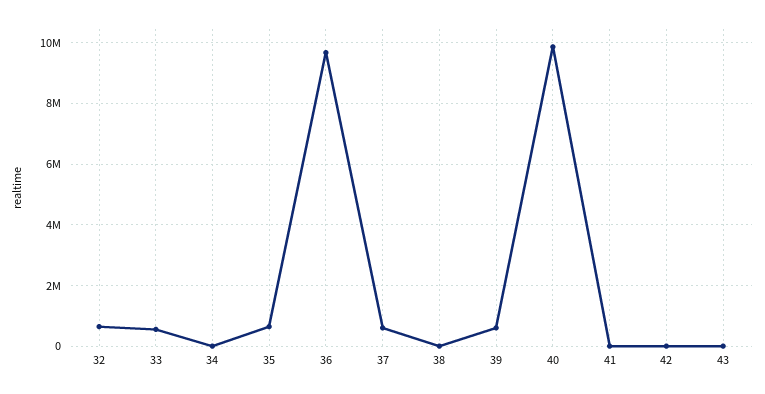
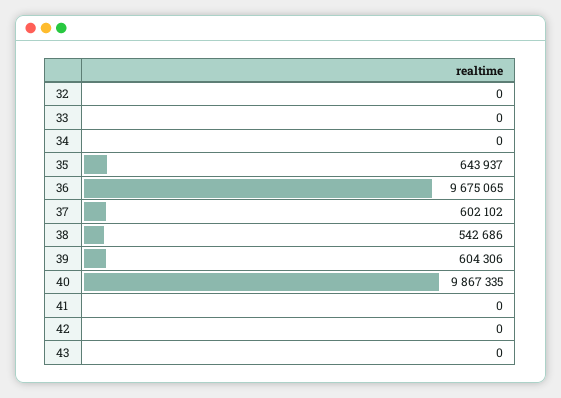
32: 600000 -> 0
33: 600000 -> 0
38: 0 -> 542686

